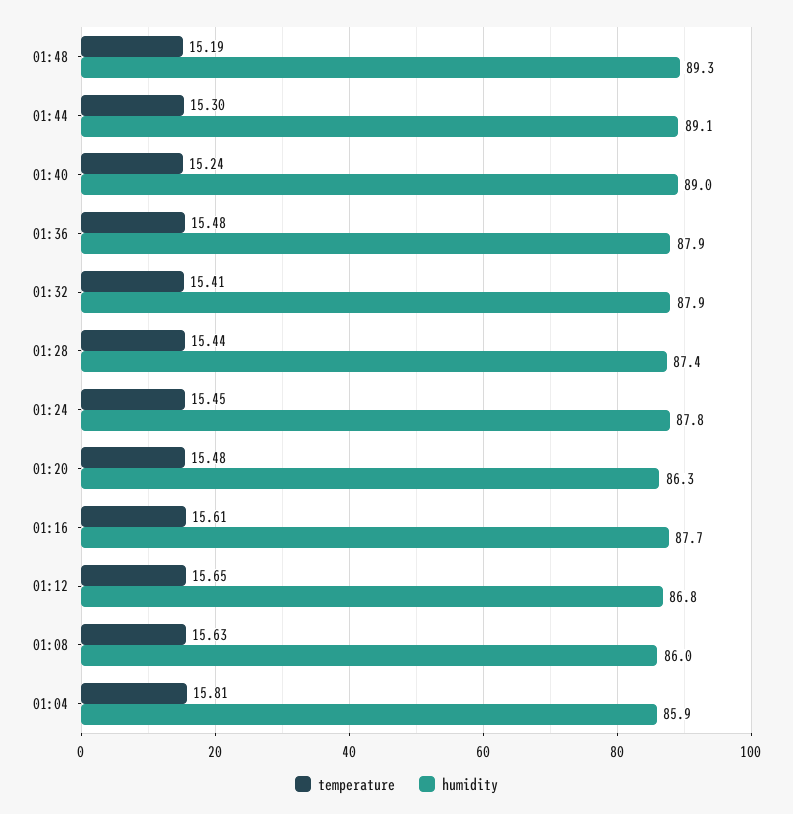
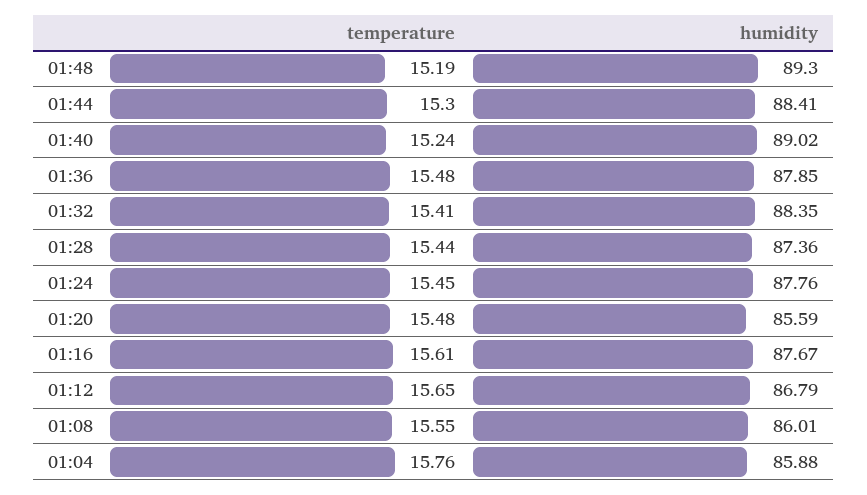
humidity, 01:44: 89.1 -> 88.41
humidity, 01:32: 87.9 -> 88.35
humidity, 01:20: 86.3 -> 85.59
temperature, 01:08: 15.63 -> 15.55
temperature, 01:04: 15.81 -> 15.76

